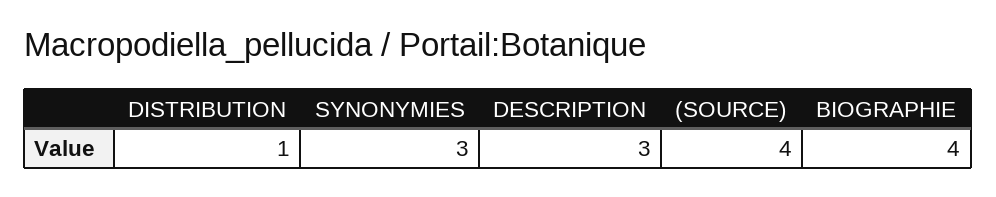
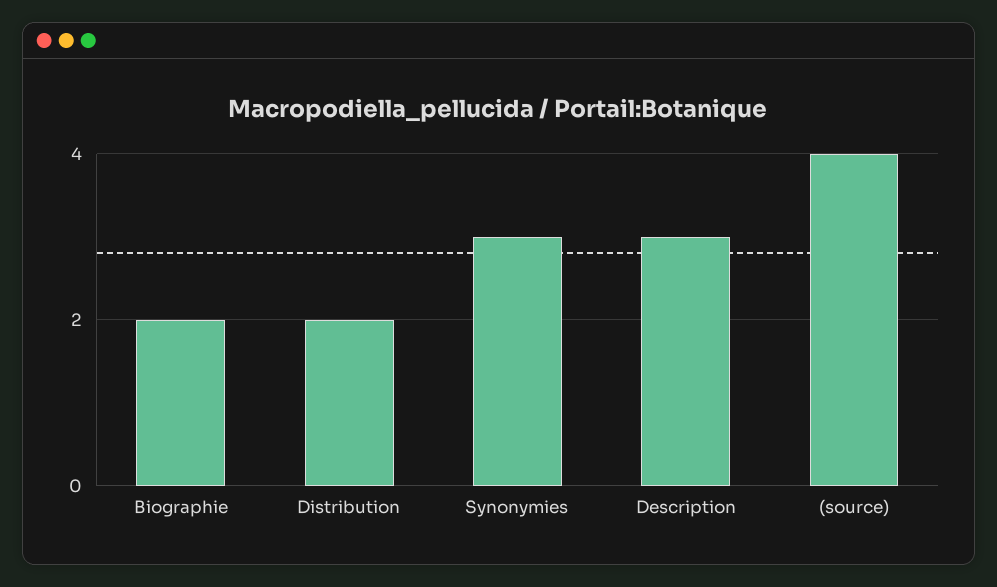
DISTRIBUTION: 1 -> 2
BIOGRAPHIE: 4 -> 2

